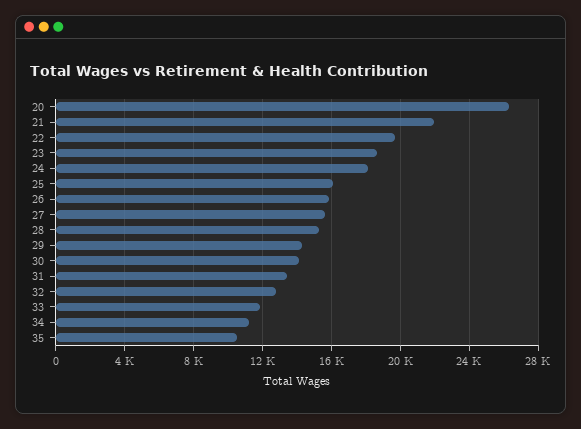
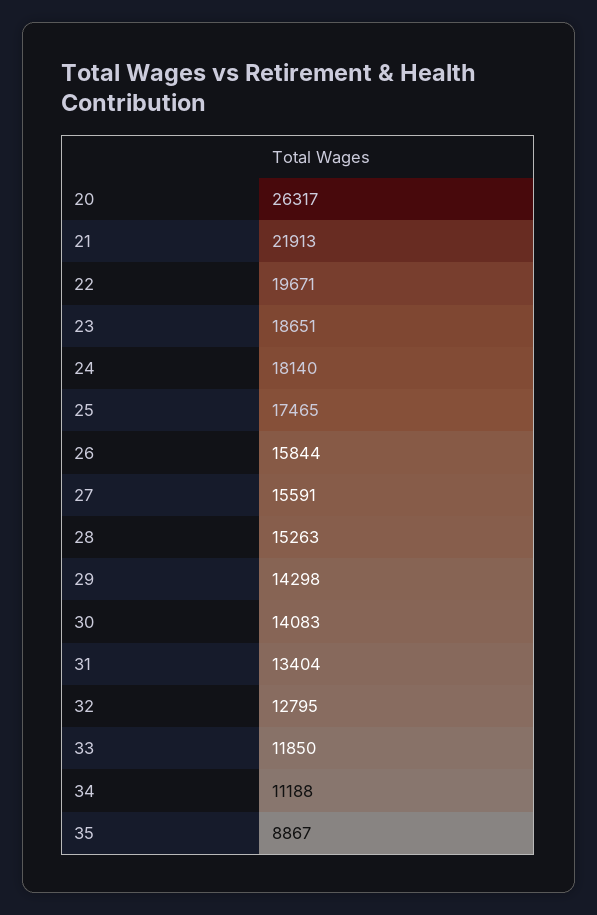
25: 16000 -> 17465
35: 10500 -> 8867

